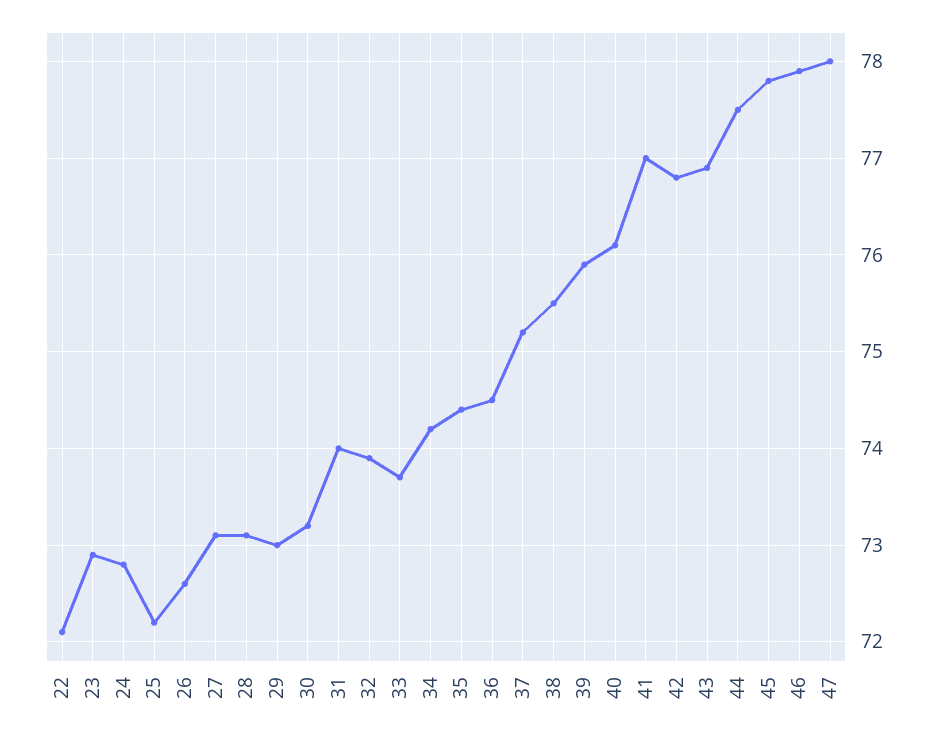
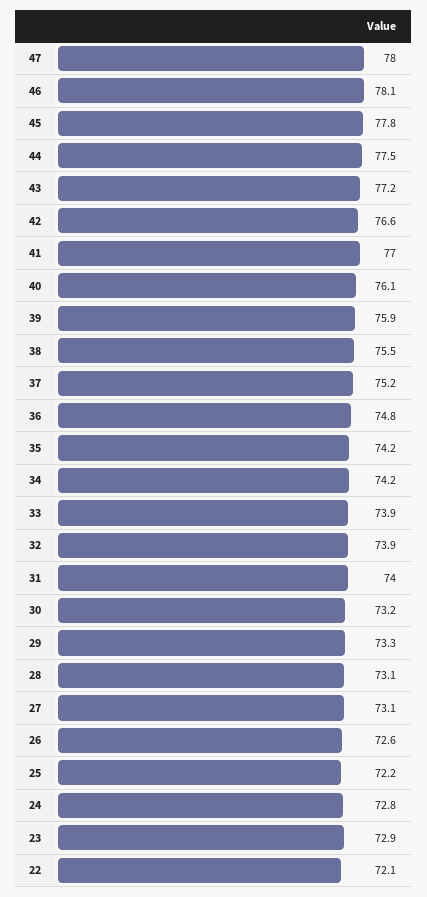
29: 73 -> 73.3
33: 73.7 -> 73.9
35: 74.4 -> 74.2
36: 74.5 -> 74.8
42: 76.8 -> 76.6
43: 76.9 -> 77.2
46: 77.9 -> 78.1

